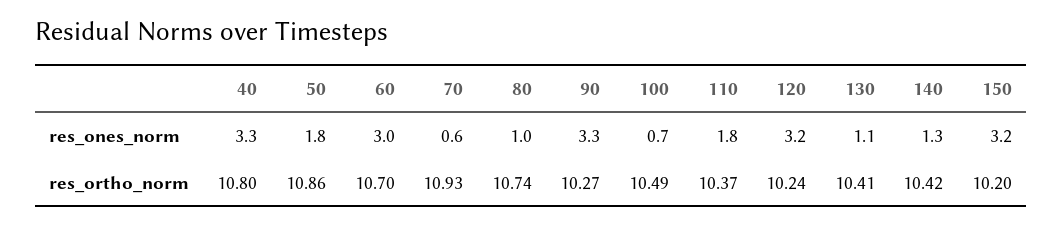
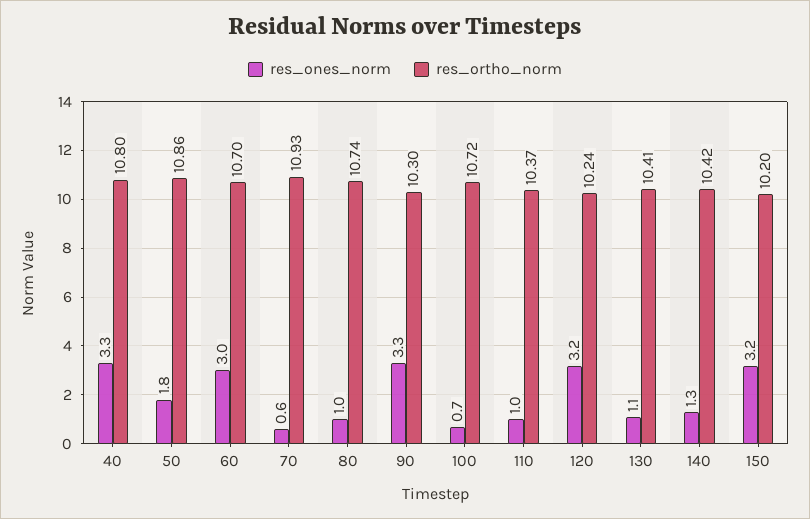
res_ones_norm, 110: 1.8 -> 1
res_ortho_norm, 90: 10.27 -> 10.3
res_ortho_norm, 100: 10.49 -> 10.72

